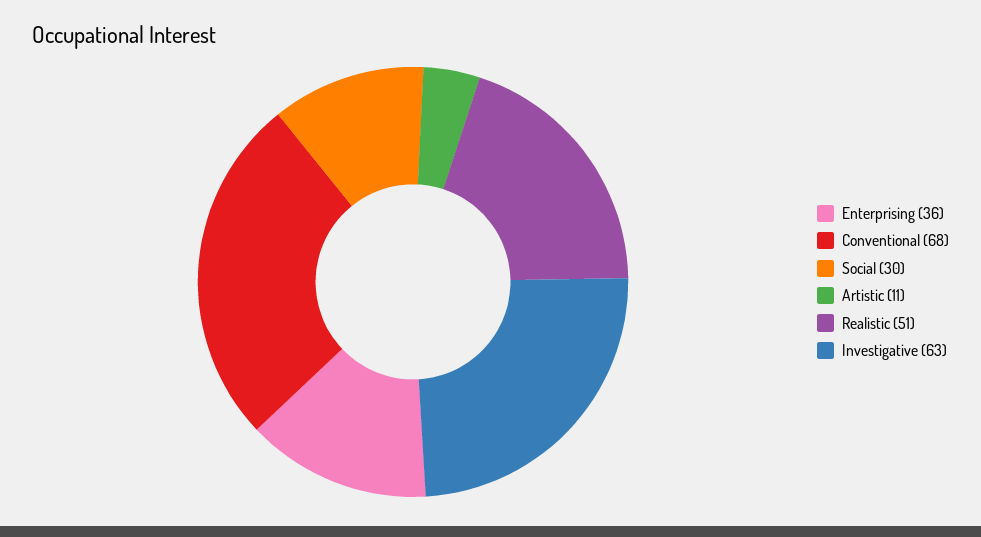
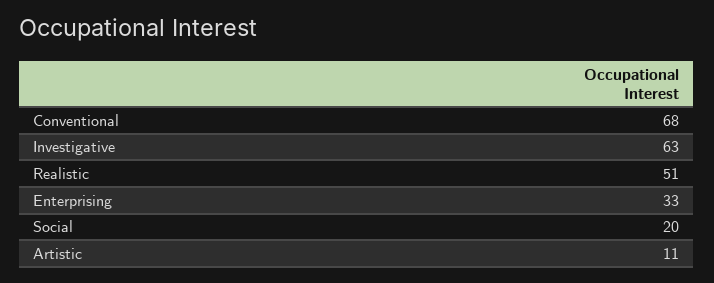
Enterprising: 36 -> 33
Social: 30 -> 20

